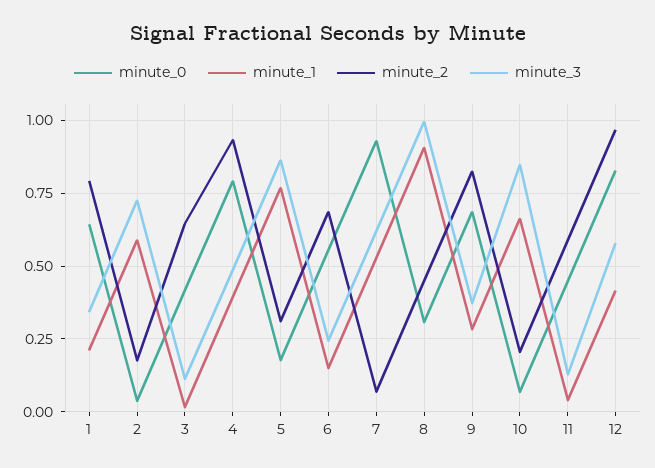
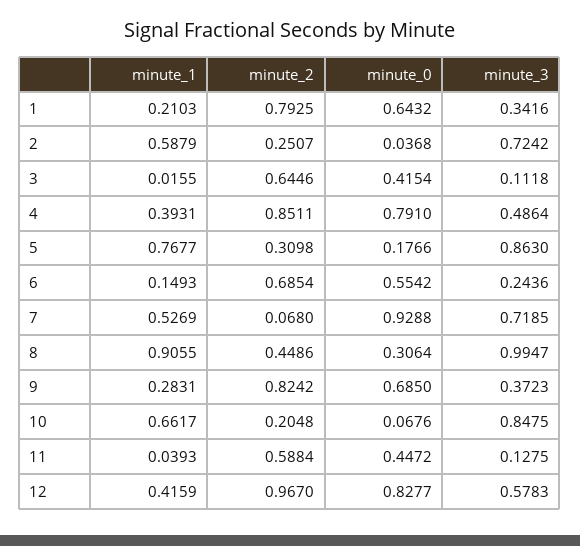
minute_2, 2: 0.175 -> 0.2507
minute_2, 4: 0.925 -> 0.8511
minute_3, 7: 0.625 -> 0.7185

